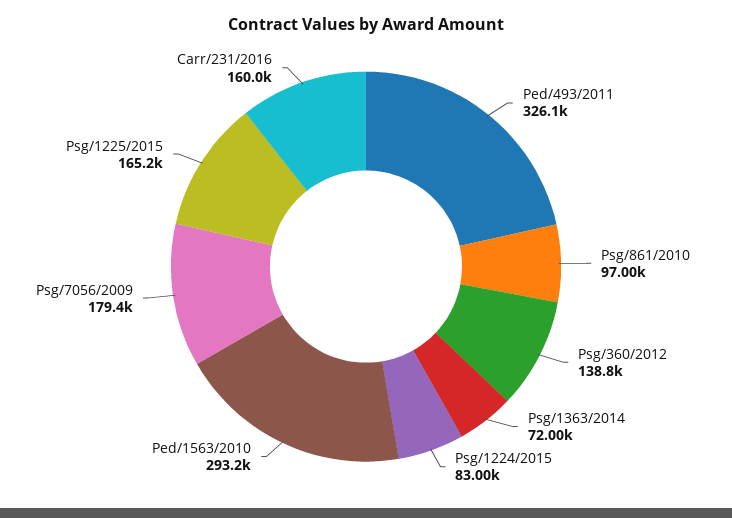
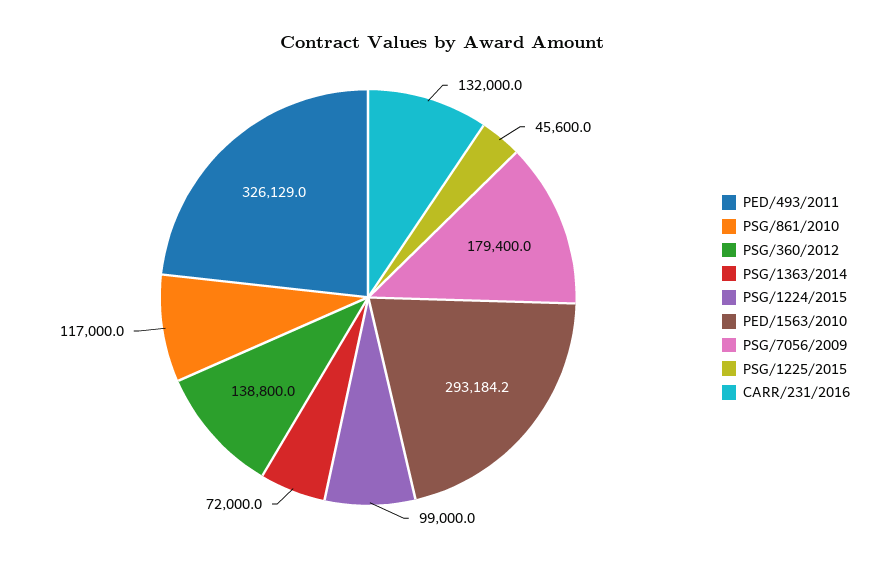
Psg/861/2010: 97000 -> 117000
Psg/1224/2015: 83000 -> 99000
Psg/1225/2015: 165200 -> 45600
Carr/231/2016: 160000 -> 132000

